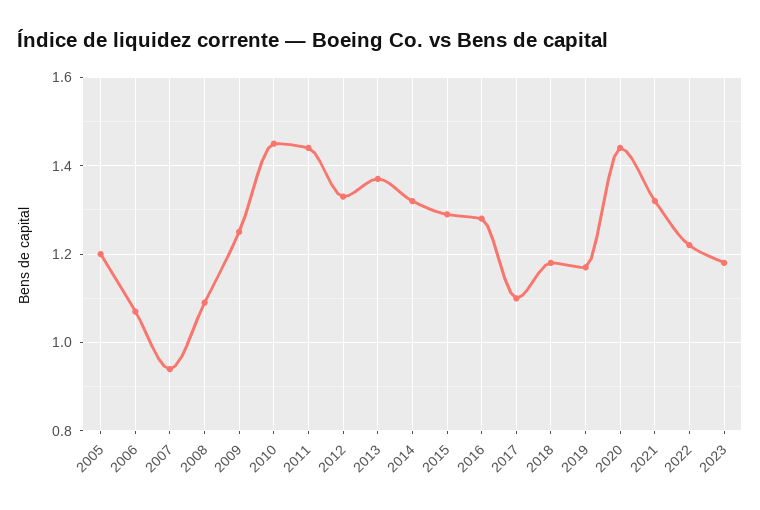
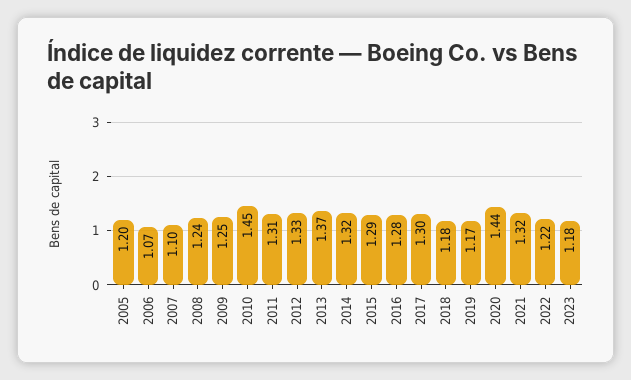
2007: 0.95 -> 1.1
2008: 1.1 -> 1.24
2011: 1.45 -> 1.31
2017: 1.1 -> 1.3

